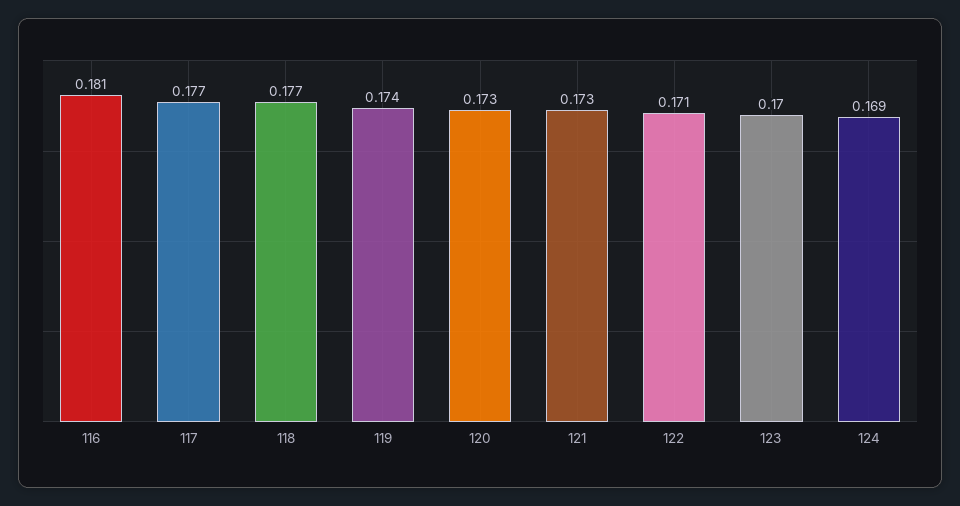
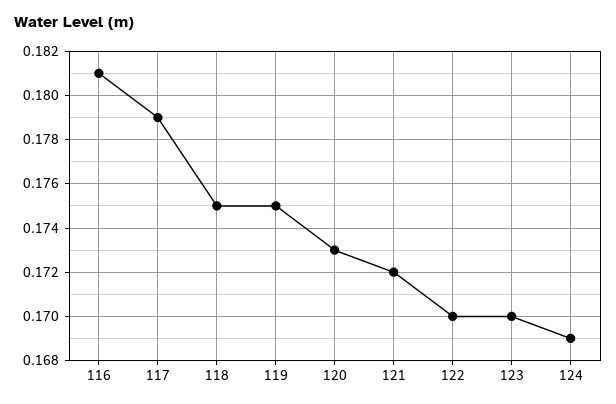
117: 0.177 -> 0.179
118: 0.177 -> 0.175
119: 0.174 -> 0.175
121: 0.173 -> 0.172
122: 0.171 -> 0.17

